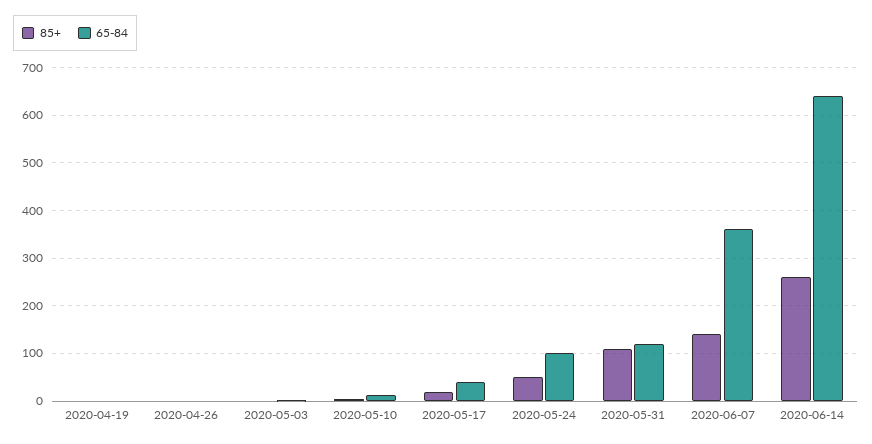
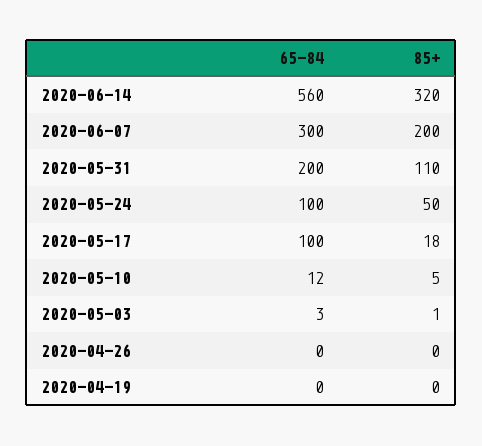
65-84, 2020-05-17: 40 -> 100
65-84, 2020-05-31: 120 -> 200
85+, 2020-06-07: 140 -> 200
65-84, 2020-06-07: 360 -> 300
85+, 2020-06-14: 260 -> 320
65-84, 2020-06-14: 640 -> 560

